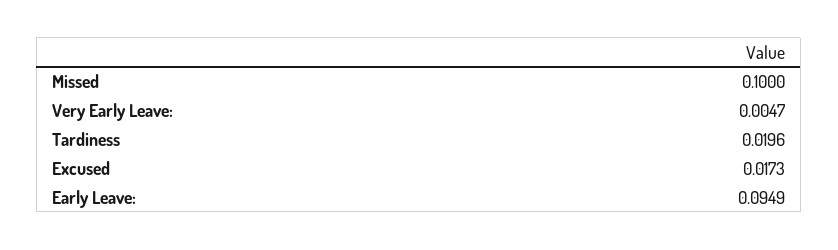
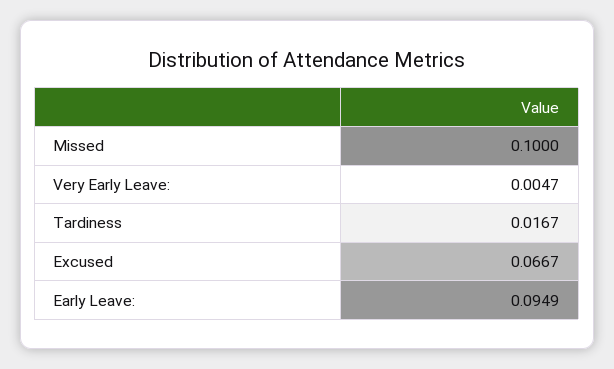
Tardiness: 0.0196 -> 0.0167
Excused: 0.0173 -> 0.0667

